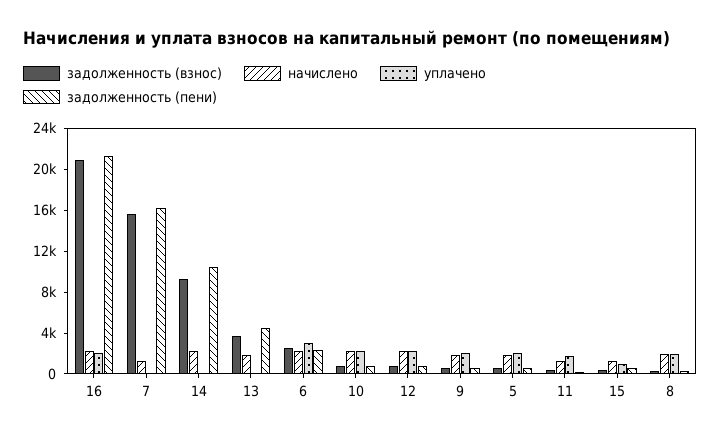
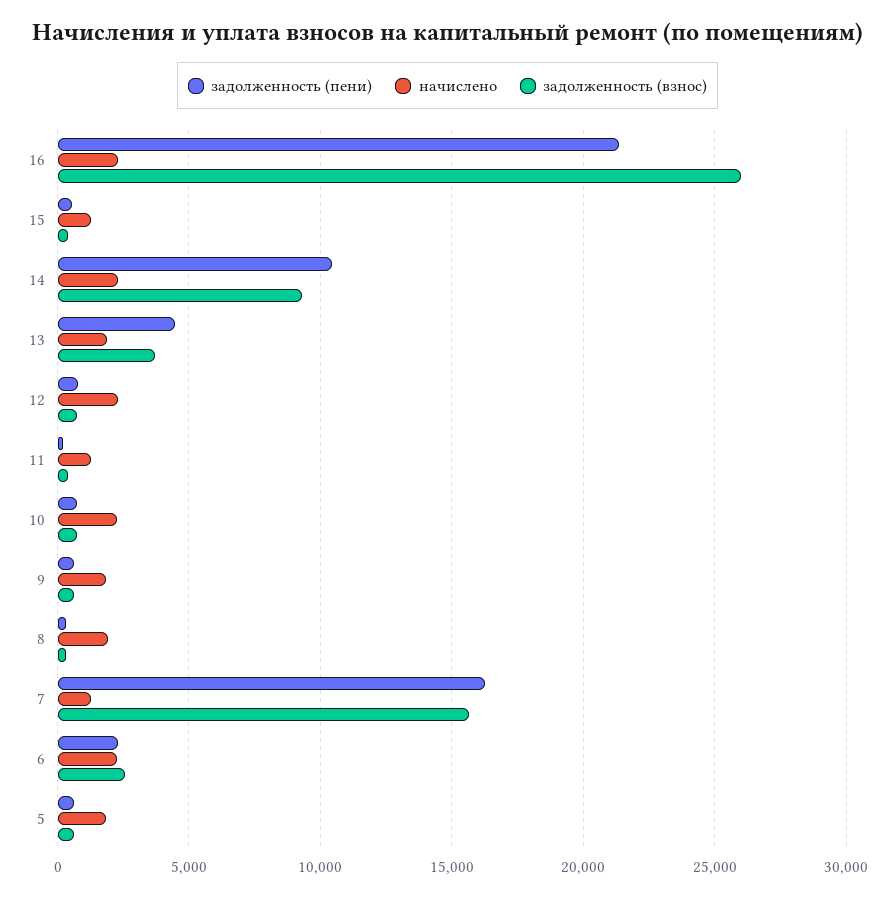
задолженность (взнос), 16: 21000 -> 26000
уплачено, 16: 2000 -> none
уплачено, 7: 0 -> none
уплачено, 14: 0 -> none
уплачено, 13: 0 -> none
уплачено, 6: 3000 -> none
уплачено, 10: 2000 -> none
уплачено, 12: 2000 -> none
уплачено, 9: 2000 -> none
уплачено, 5: 2000 -> none
уплачено, 11: 2000 -> none
уплачено, 15: 1000 -> none
уплачено, 8: 2000 -> none

